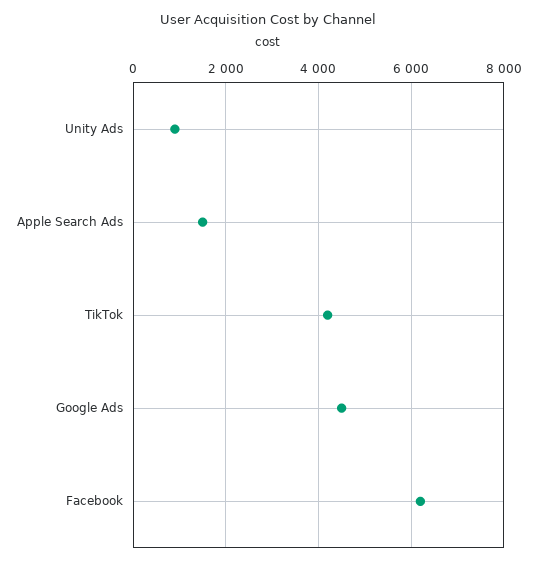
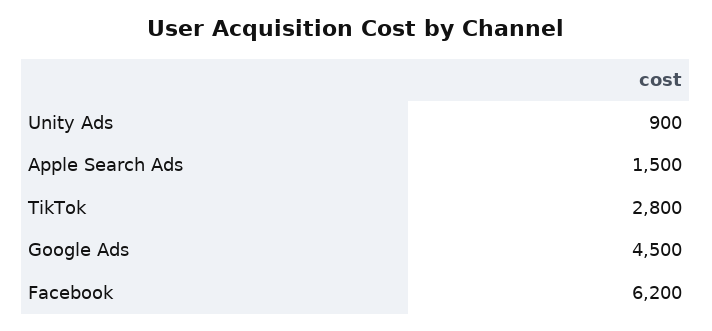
TikTok: 4200 -> 2800

